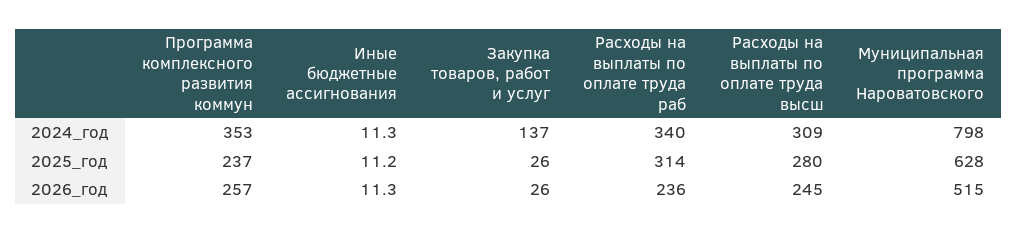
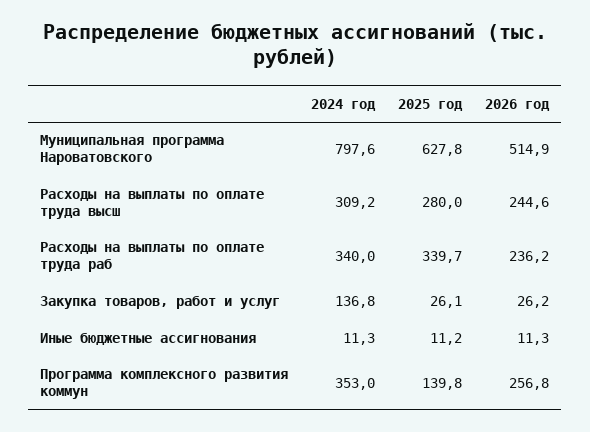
Программа комплексного развития коммун, 2025_год: 237 -> 139.8
Расходы на выплаты по оплате труда раб, 2025_год: 314 -> 339.7

